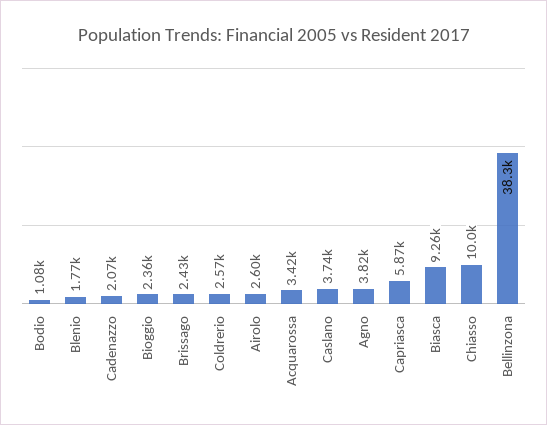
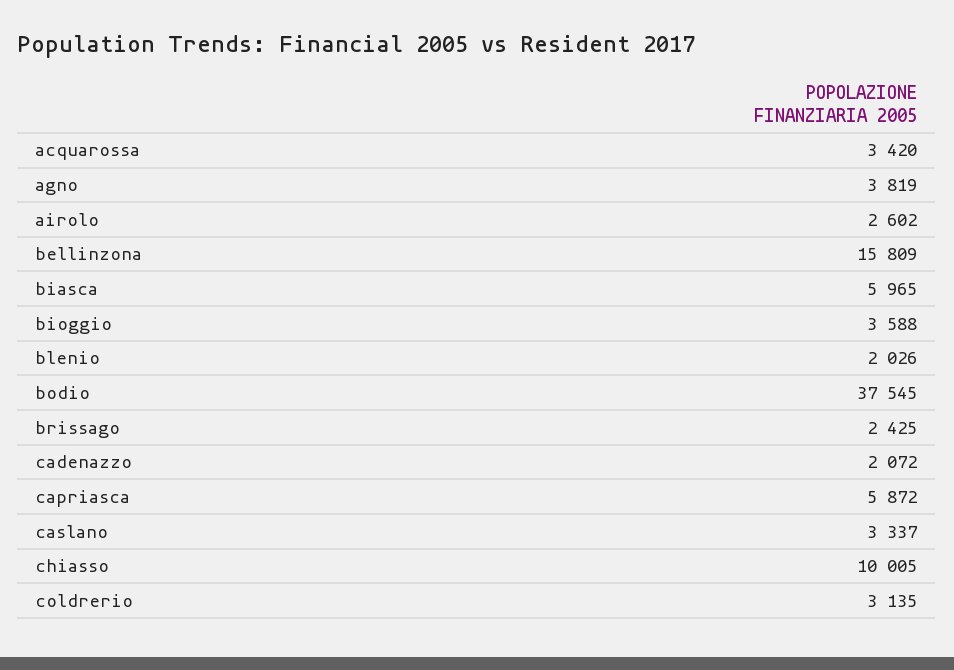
Bodio: 1080 -> 37545
Blenio: 1770 -> 2026
Bioggio: 2360 -> 3588
Coldrerio: 2570 -> 3135
Caslano: 3740 -> 3337
Biasca: 9260 -> 5965
Bellinzona: 38300 -> 15809

